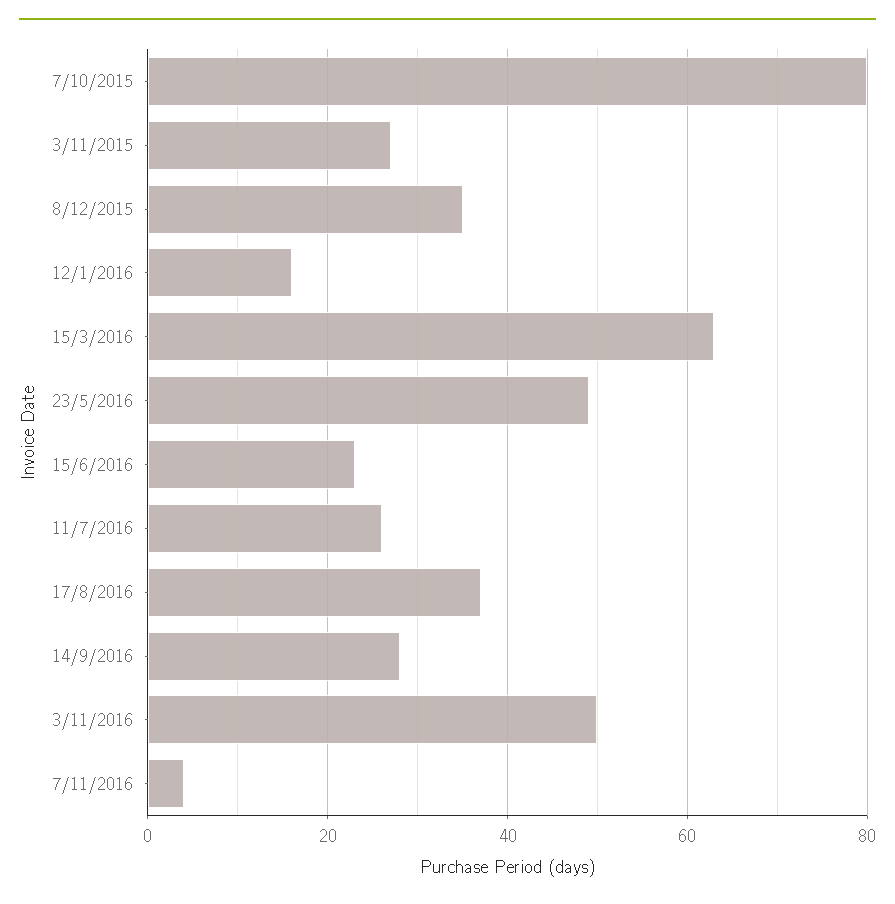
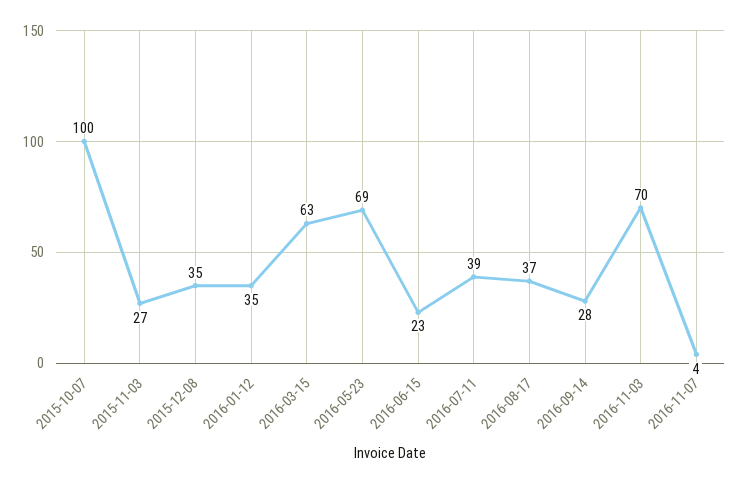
7/10/2015: 80 -> 100
12/1/2016: 15 -> 35
23/5/2016: 50 -> 69
11/7/2016: 25 -> 39
3/11/2016: 50 -> 70

